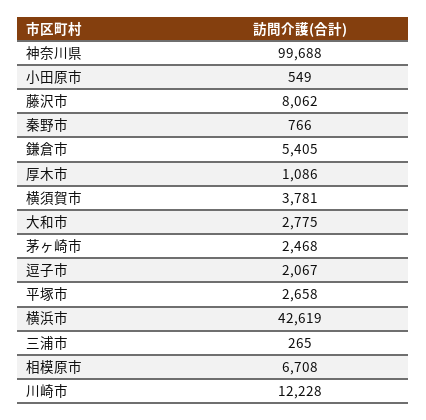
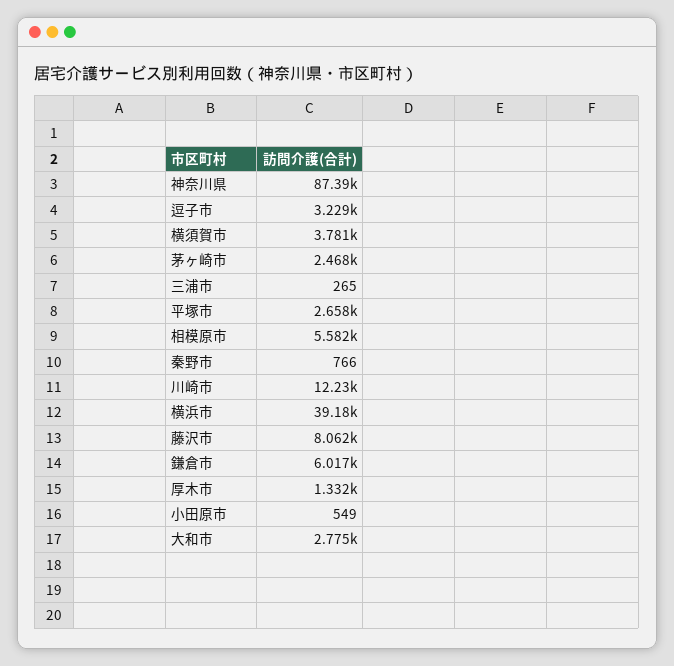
神奈川県: 99688 -> 87390
鎌倉市: 5405 -> 6017
厚木市: 1086 -> 1332
逗子市: 2067 -> 3229
横浜市: 42619 -> 39180
相模原市: 6708 -> 5582

